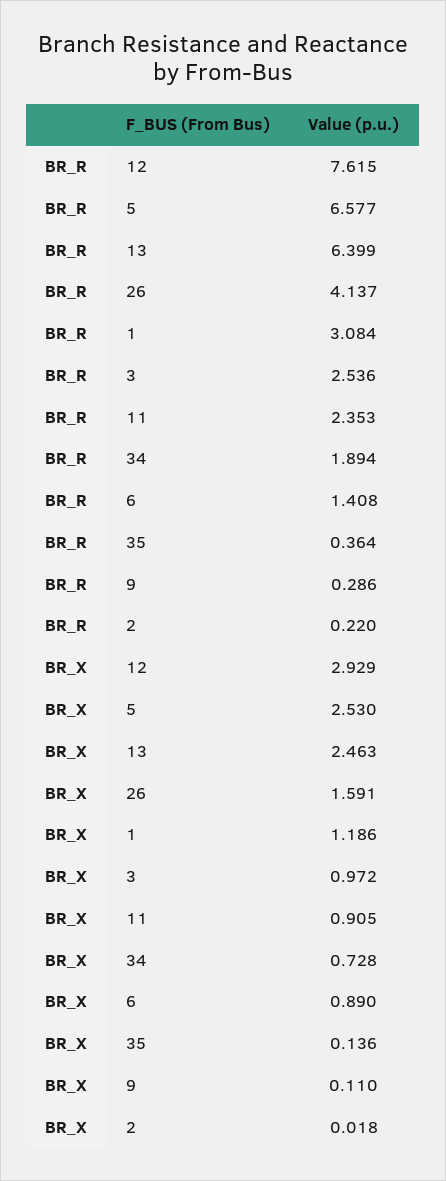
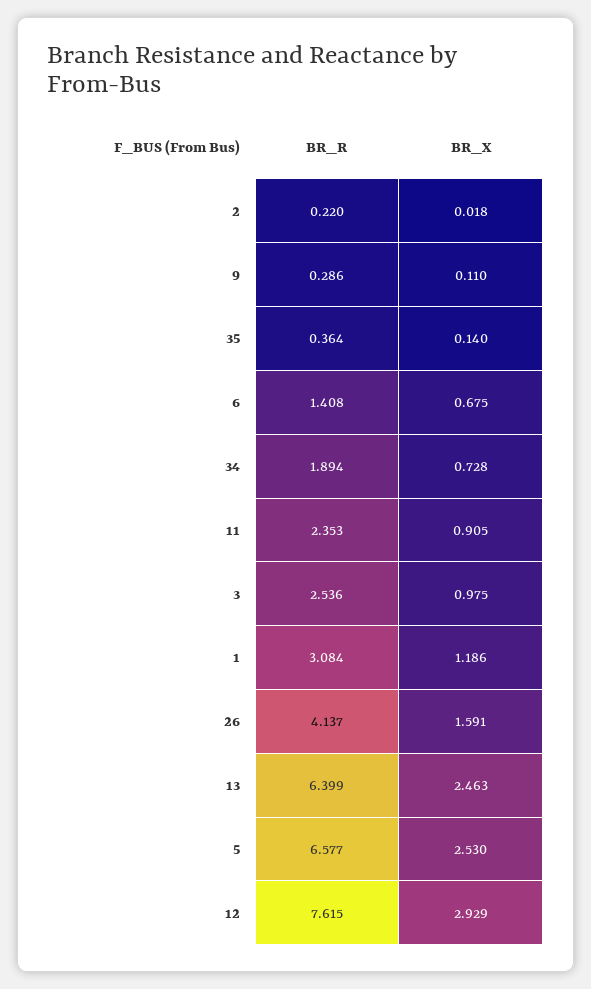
BR_X, 3: 0.972 -> 0.975
BR_X, 6: 0.89 -> 0.675
BR_X, 35: 0.136 -> 0.14

